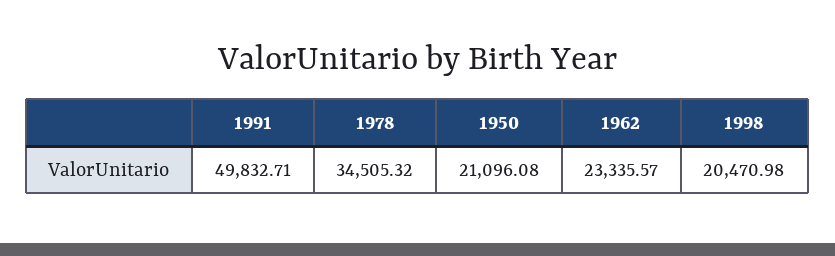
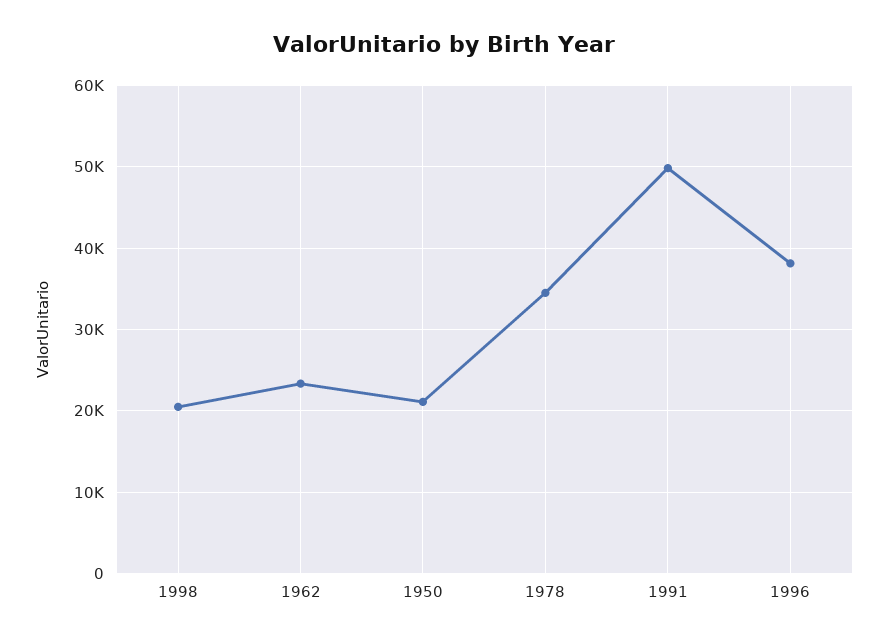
1996: none -> 38000

